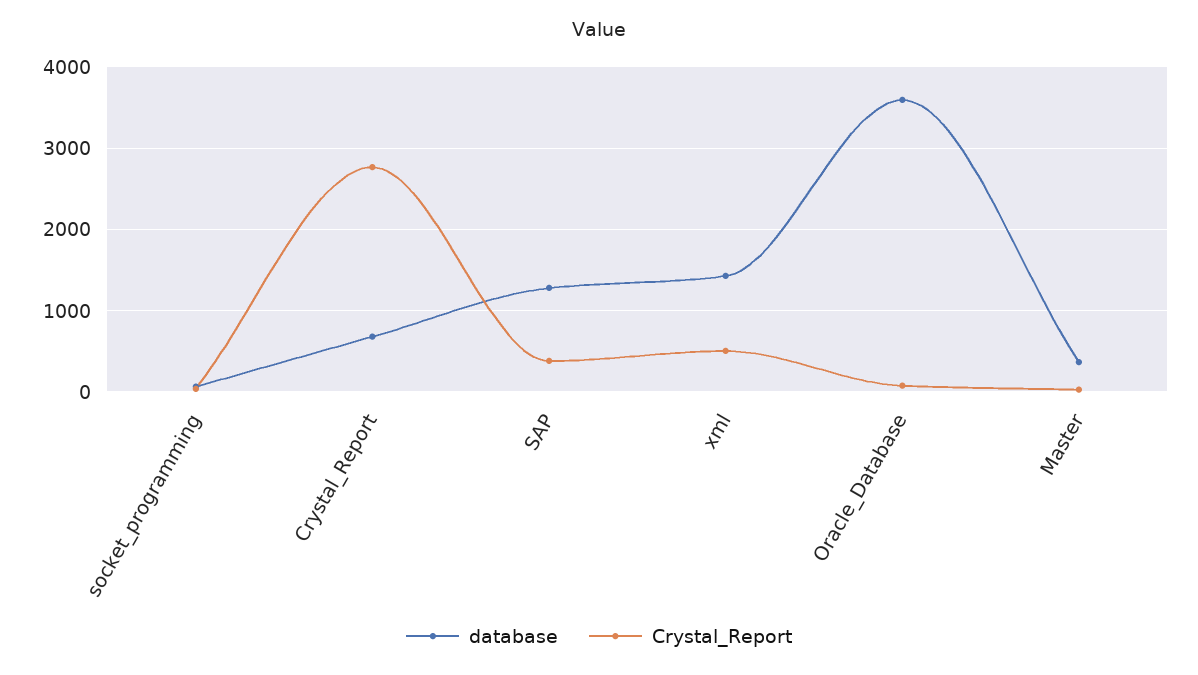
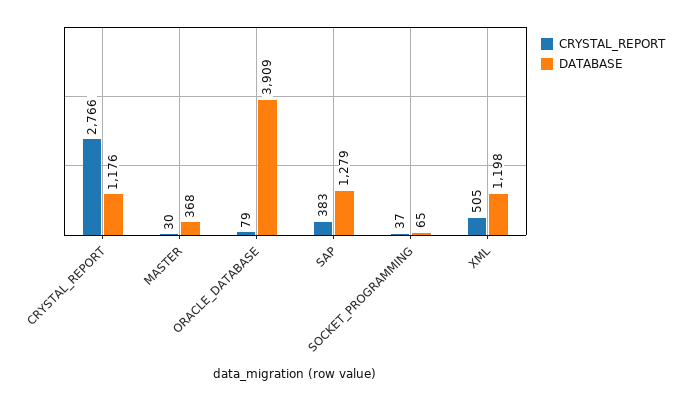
database, Crystal_Report: 700 -> 1176
database, xml: 1400 -> 1198
database, Oracle_Database: 3600 -> 3909

